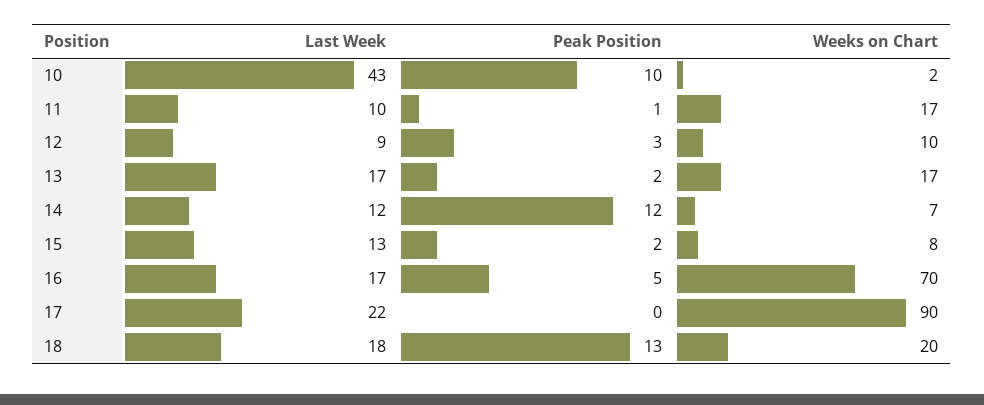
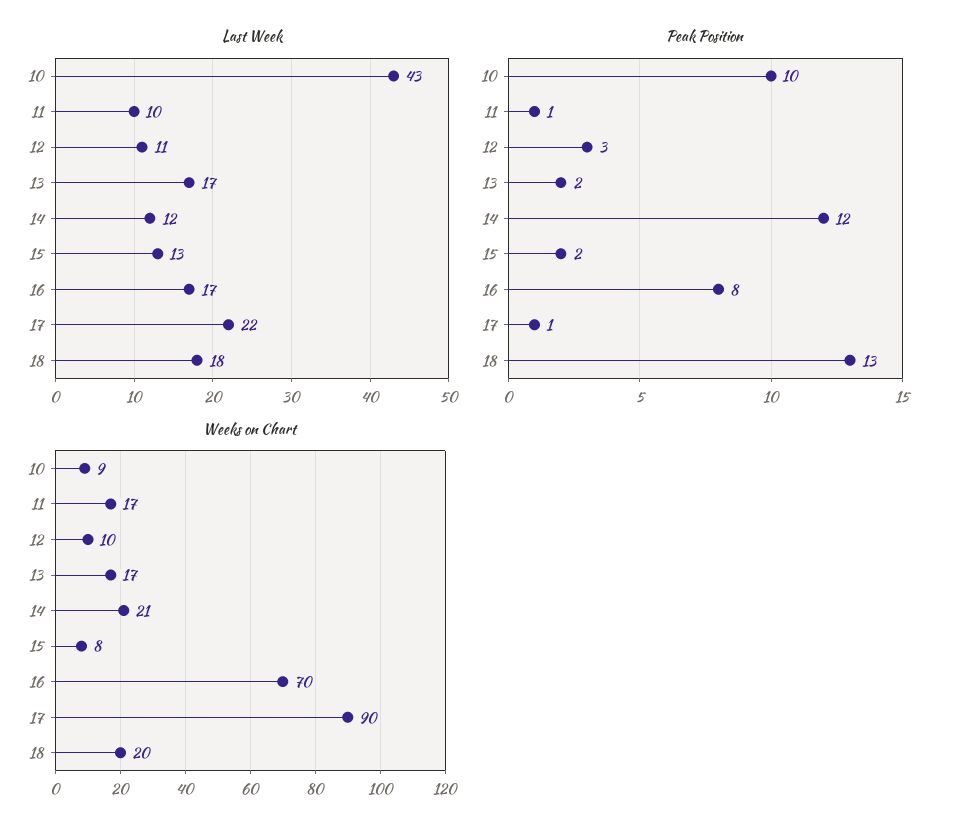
Weeks on Chart, 10: 2 -> 9
Last Week, 12: 9 -> 11
Weeks on Chart, 14: 7 -> 21
Peak Position, 16: 5 -> 8
Peak Position, 17: 0 -> 1

